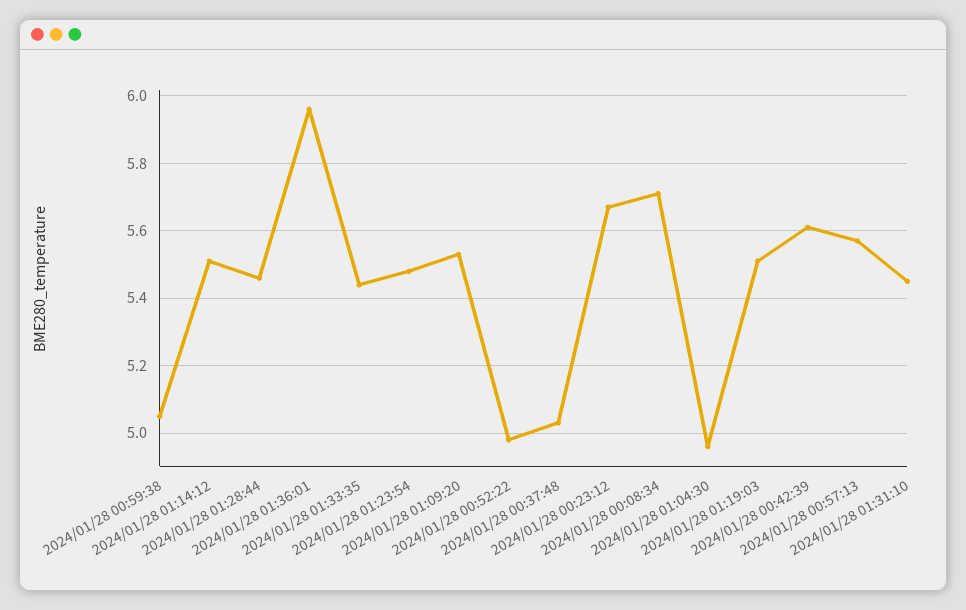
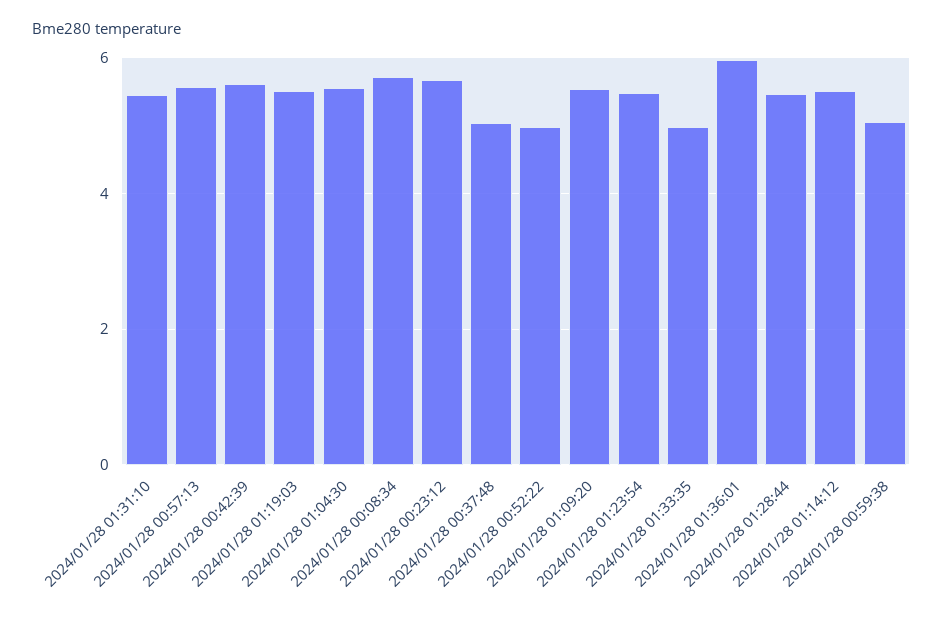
2024/01/28 01:33:35: 5.45 -> 5
2024/01/28 01:04:30: 4.95 -> 5.6

